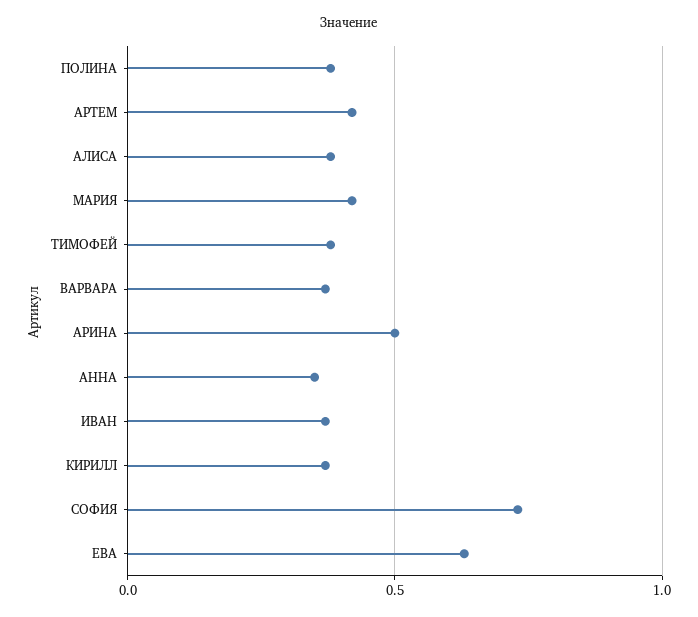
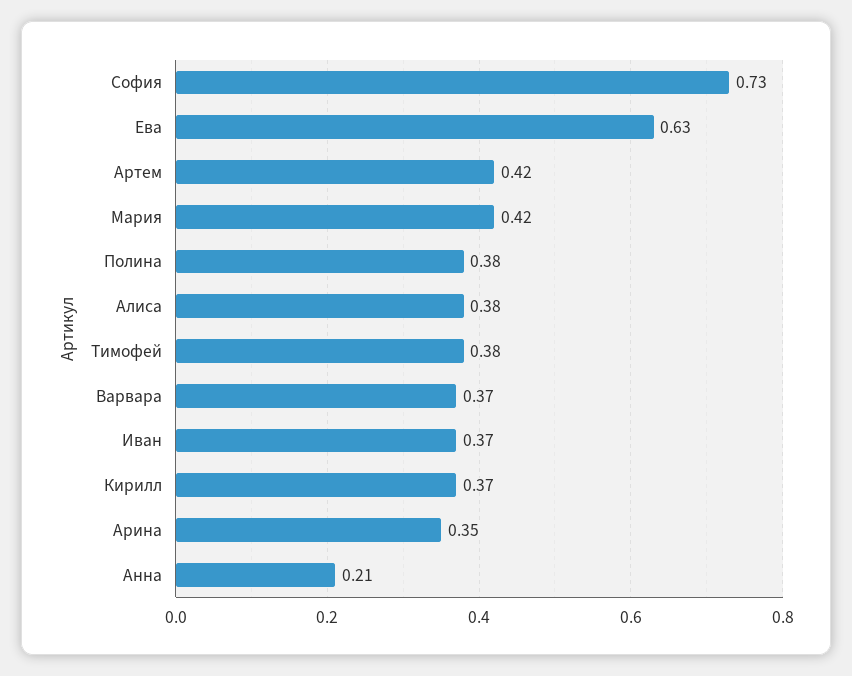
АРИНА: 0.5 -> 0.35
АННА: 0.35 -> 0.21

